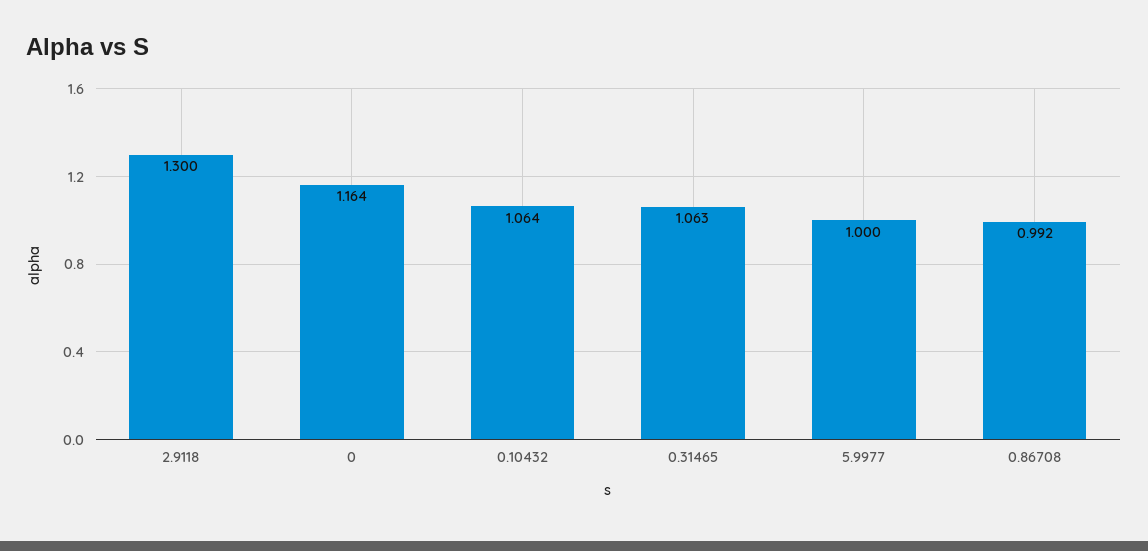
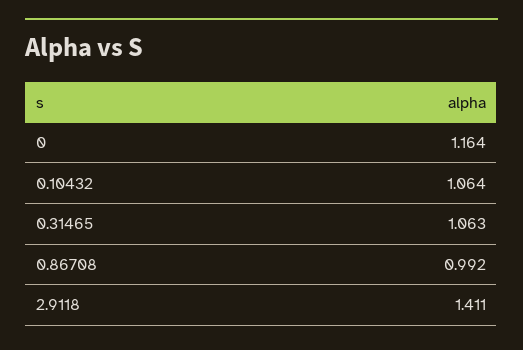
2.9118: 1.3 -> 1.411
5.9977: 1 -> none

